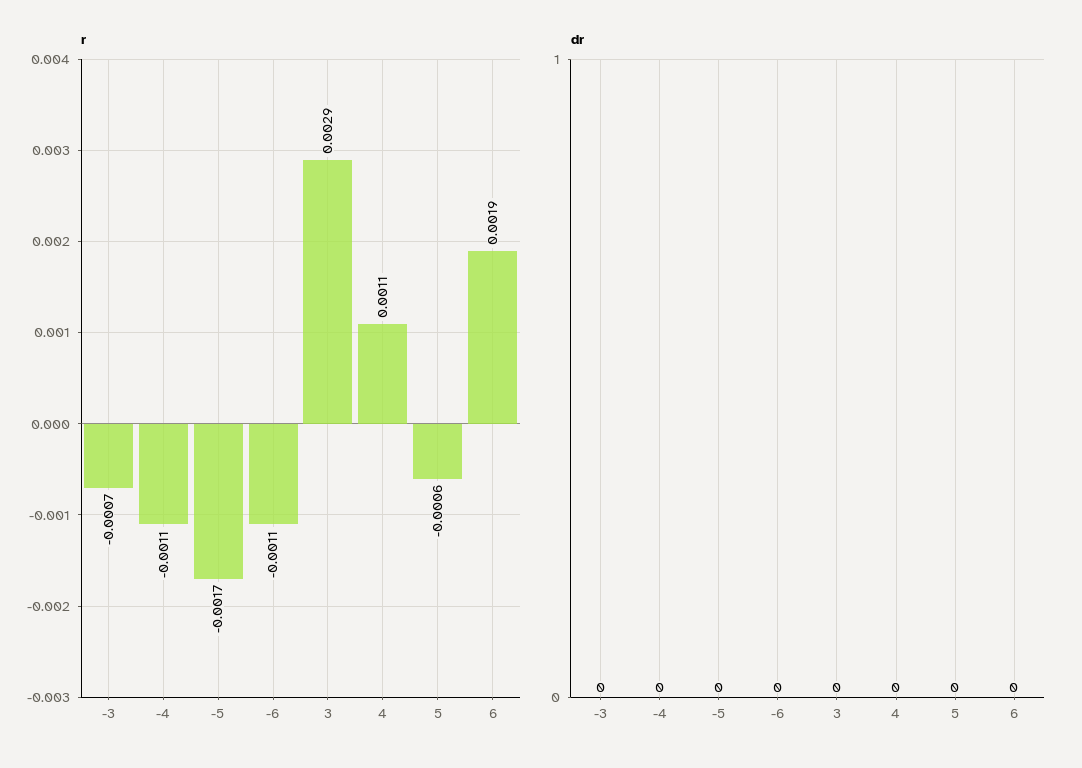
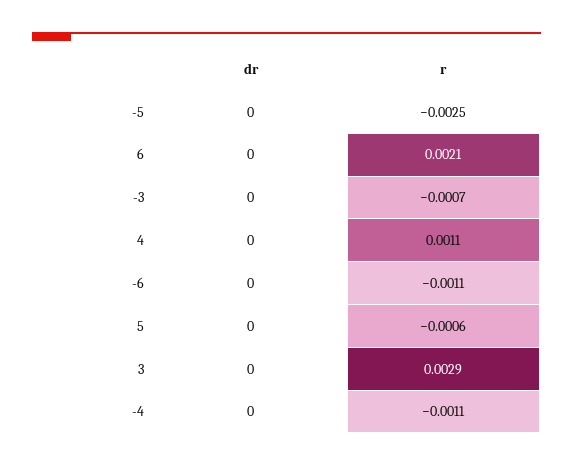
r, -5: -0.0017 -> -0.0025
r, 6: 0.0019 -> 0.0021

